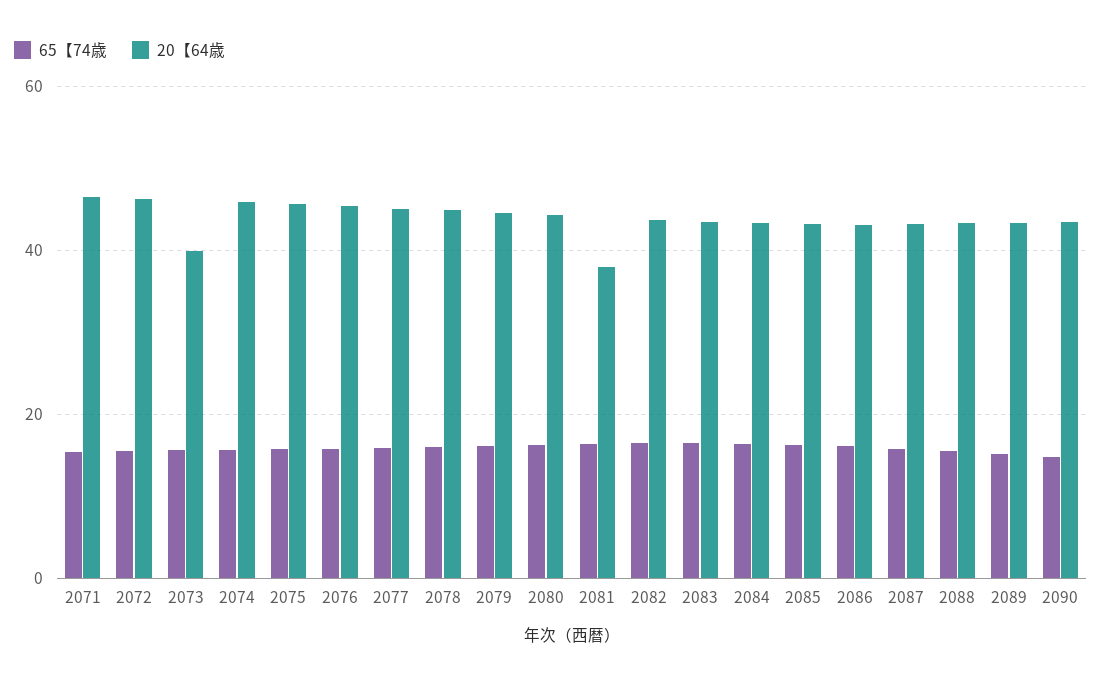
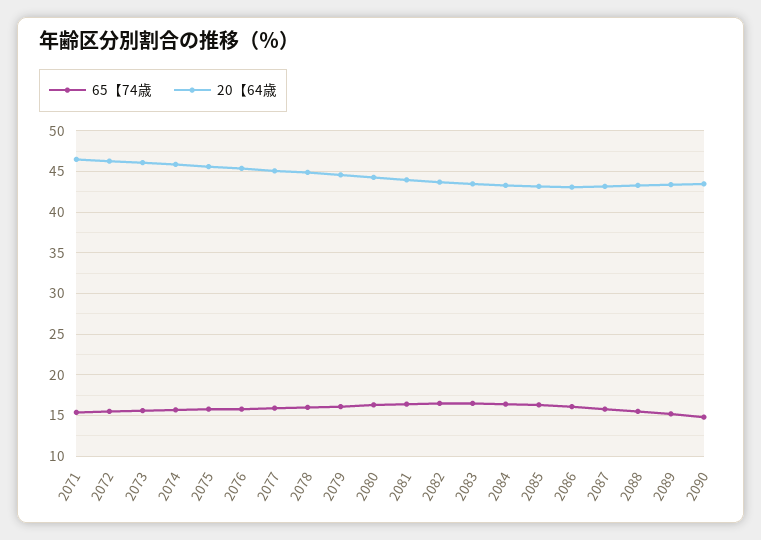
20【64歳, 2073: 40 -> 46
20【64歳, 2081: 38 -> 44

